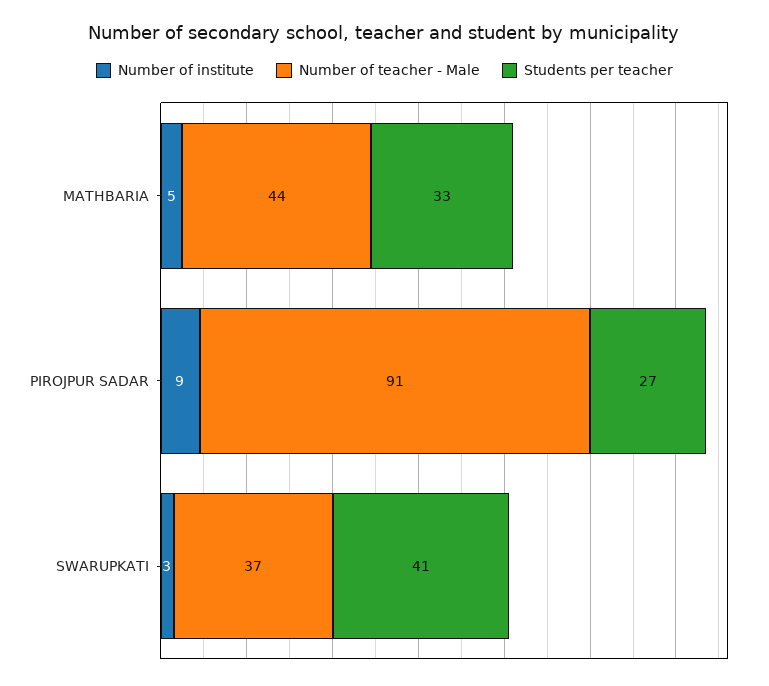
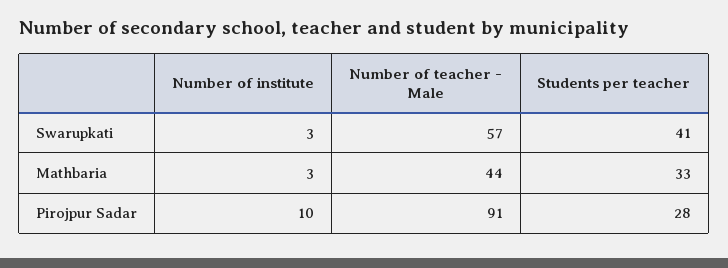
Number of institute, MATHBARIA: 5 -> 3
Number of institute, PIROJPUR SADAR: 9 -> 10
Students per teacher, PIROJPUR SADAR: 27 -> 28
Number of teacher - Male, SWARUPKATI: 37 -> 57

